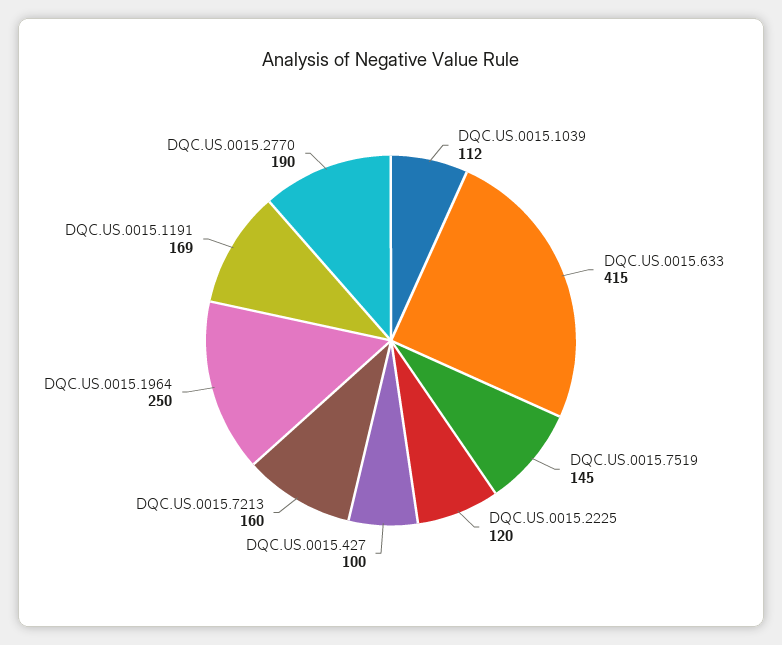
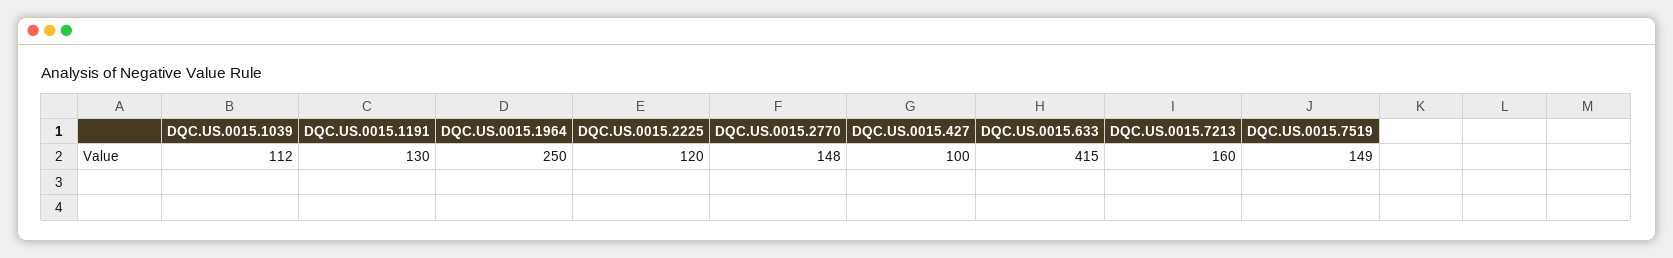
DQC.US.0015.7519: 145 -> 149
DQC.US.0015.1191: 169 -> 130
DQC.US.0015.2770: 190 -> 148

